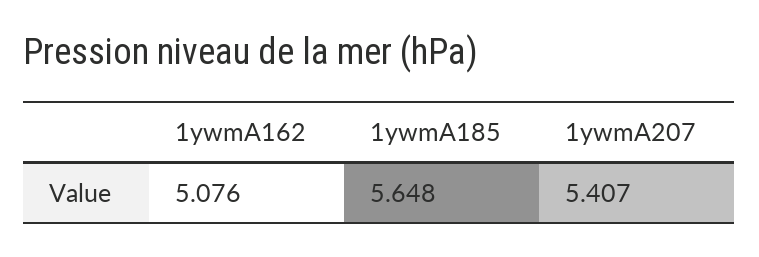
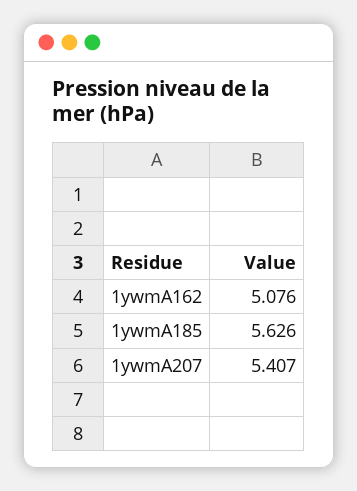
1ywmA185: 5.648 -> 5.626

